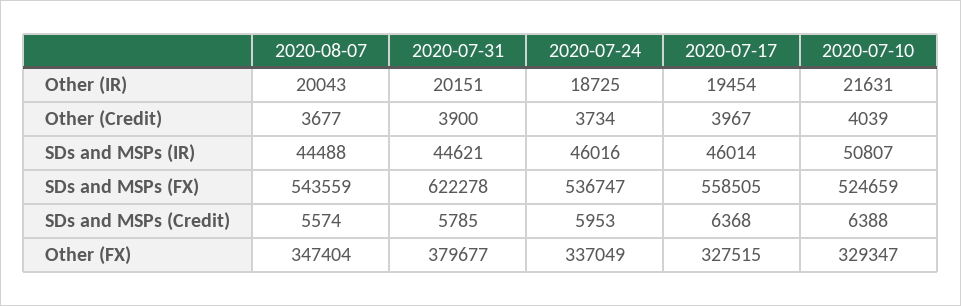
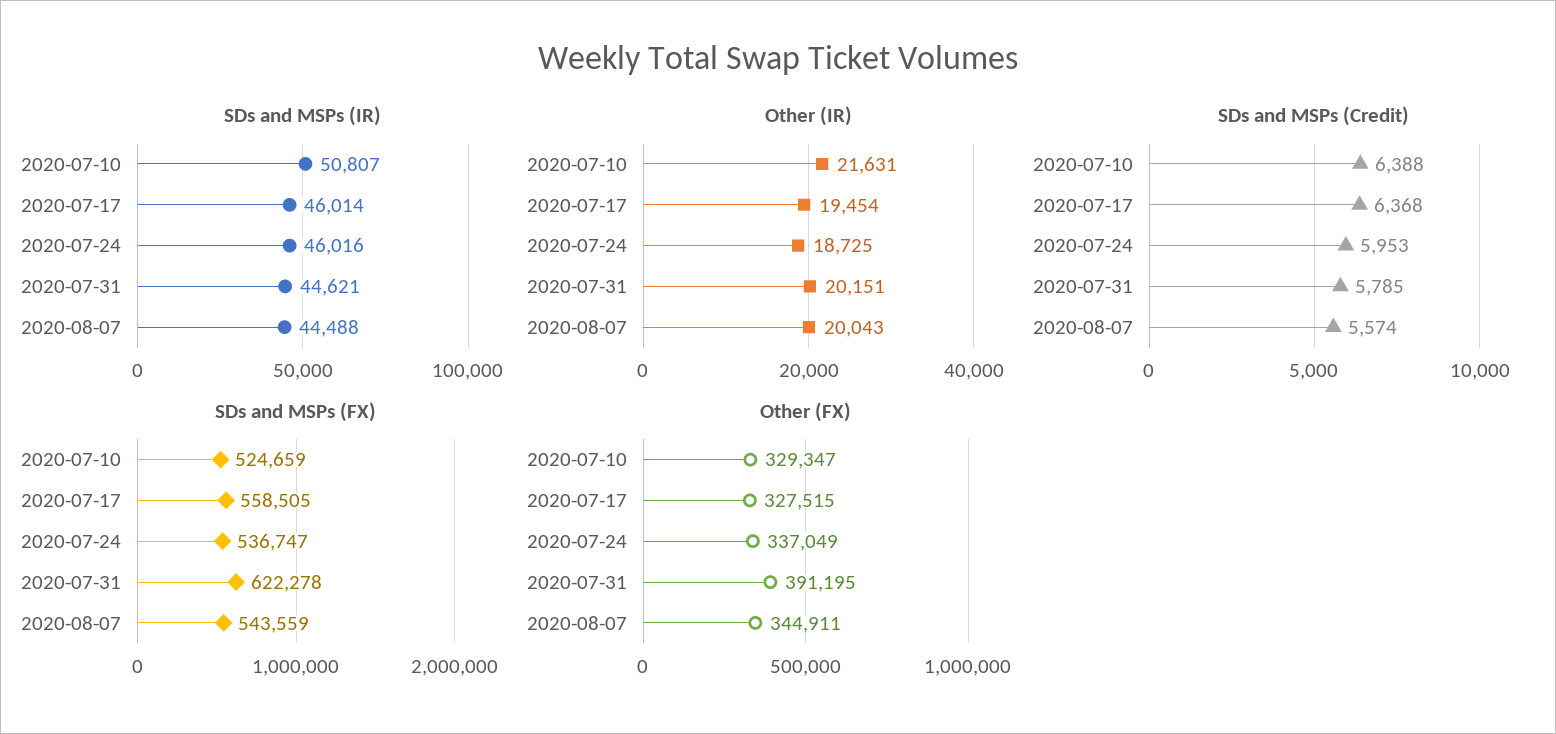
Other (Credit), 2020-08-07: 3677 -> none
Other (Credit), 2020-07-31: 3900 -> none
Other (Credit), 2020-07-24: 3734 -> none
Other (Credit), 2020-07-17: 3967 -> none
Other (Credit), 2020-07-10: 4039 -> none
Other (FX), 2020-08-07: 347404 -> 344911
Other (FX), 2020-07-31: 379677 -> 391195

